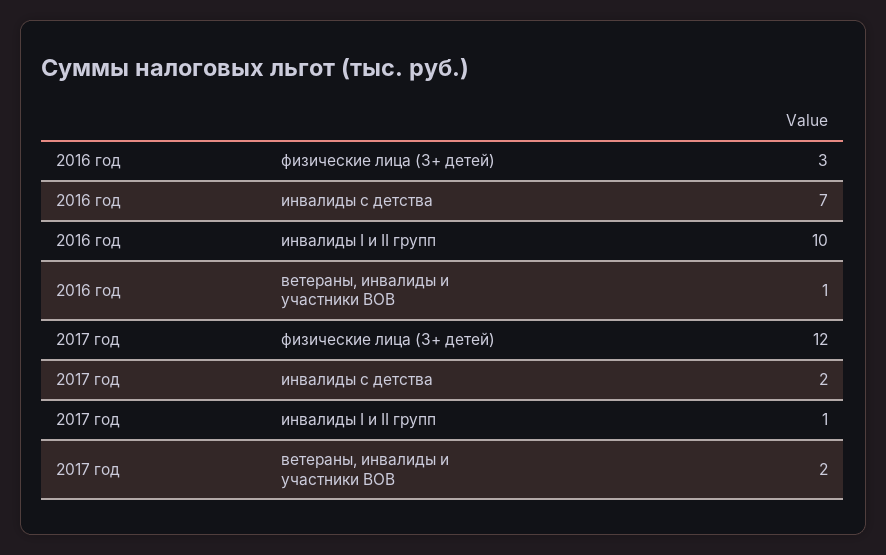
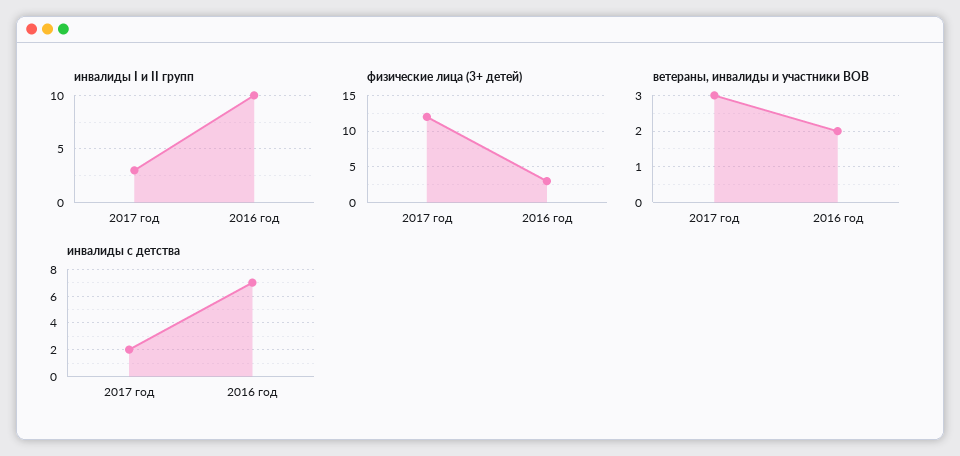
ветераны, инвалиды и участники ВОВ, 2016 год: 1 -> 2
инвалиды I и II групп, 2017 год: 1 -> 3
ветераны, инвалиды и участники ВОВ, 2017 год: 2 -> 3

